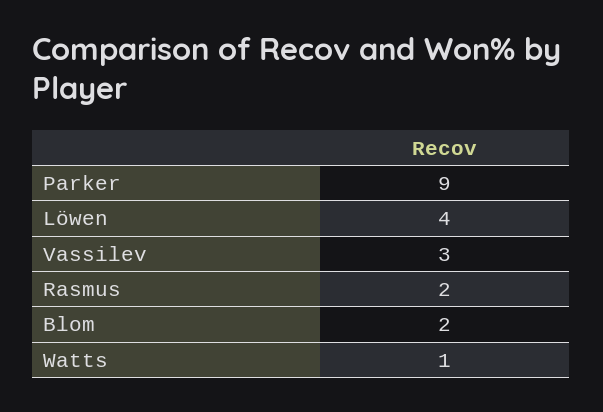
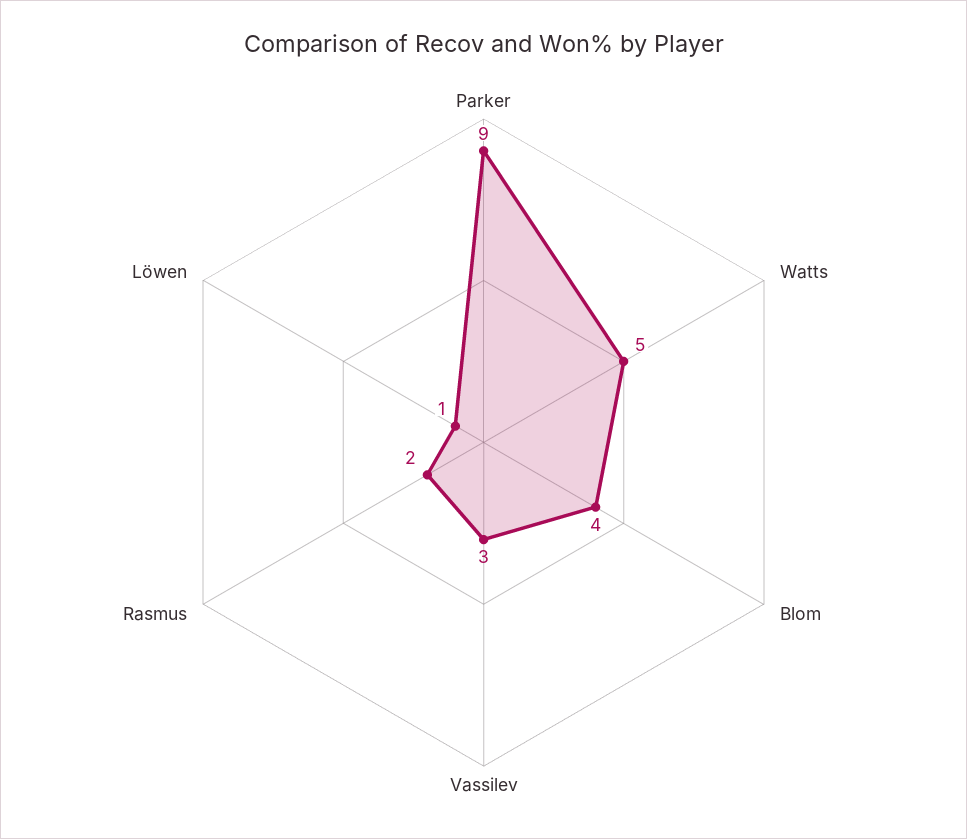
Löwen: 4 -> 1
Blom: 2 -> 4
Watts: 1 -> 5

